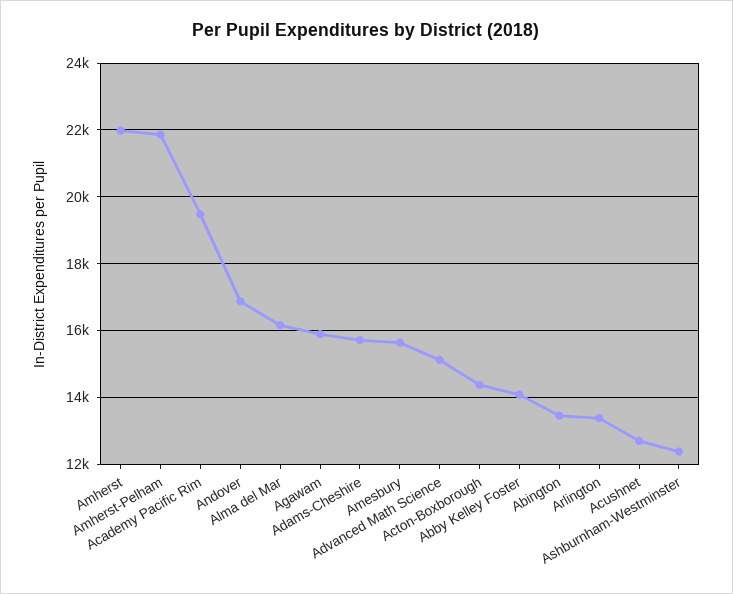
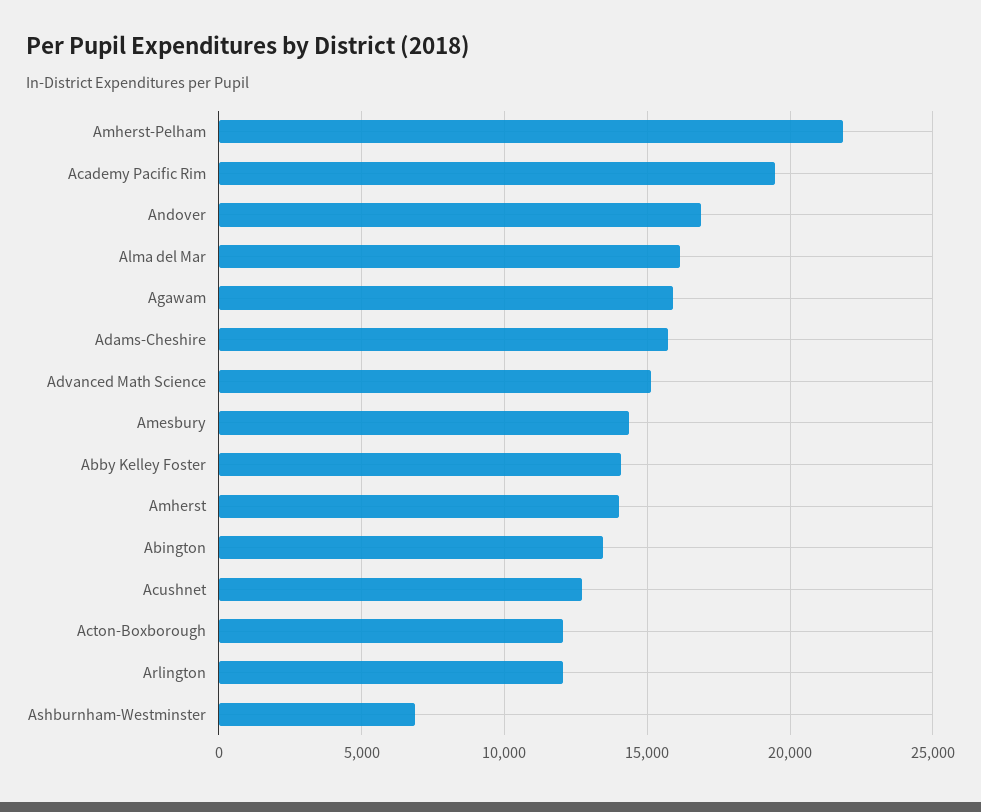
Amherst: 22000 -> 14000
Amesbury: 15600 -> 14500
Acton-Boxborough: 14400 -> 12000
Arlington: 13400 -> 12000
Ashburnham-Westminster: 12400 -> 7000

